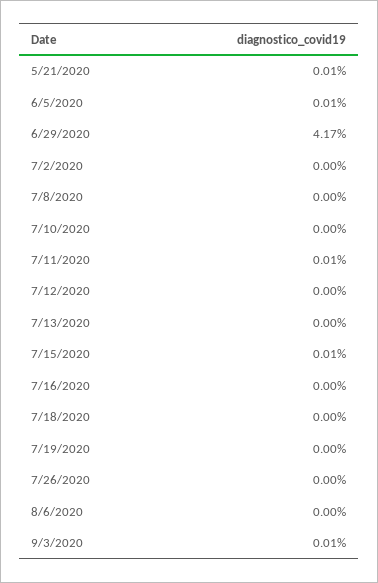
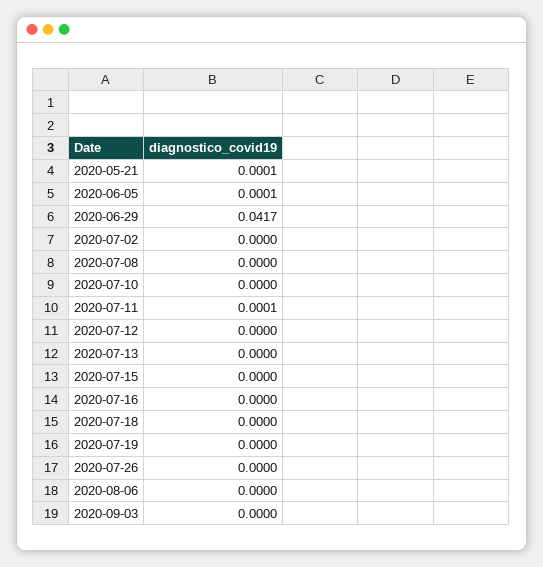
7/15/2020: 0.0001 -> 0
9/3/2020: 0.0001 -> 0

